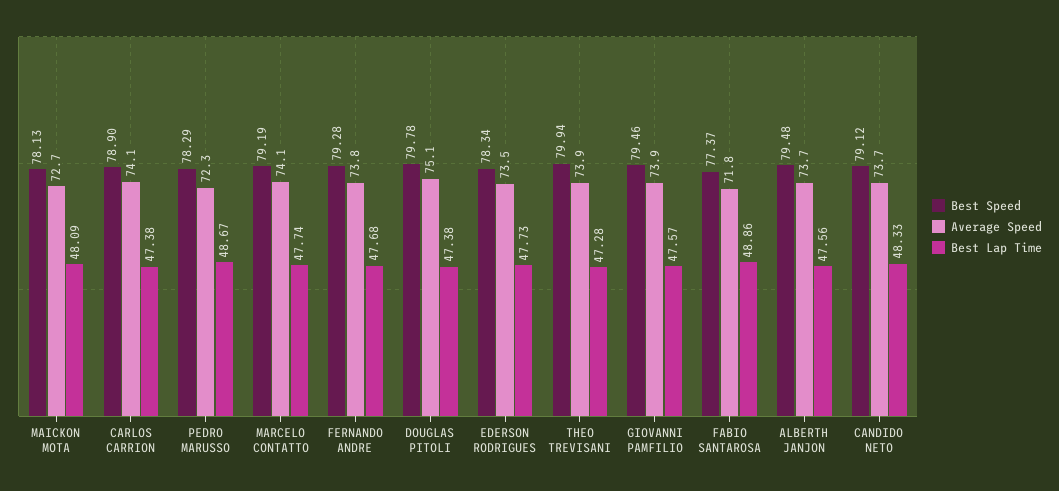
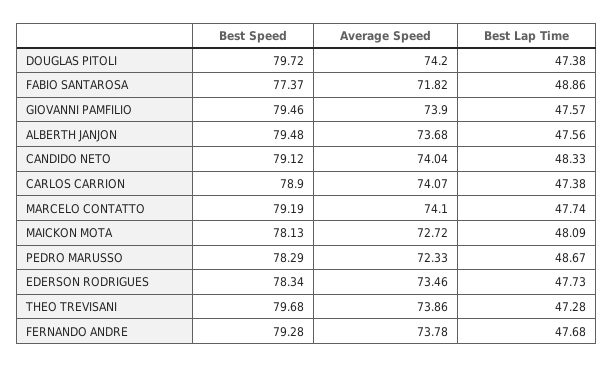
Best Speed, DOUGLAS PITOLI: 79.78 -> 79.72
Average Speed, DOUGLAS PITOLI: 75.1 -> 74.2
Best Speed, THEO TREVISANI: 79.94 -> 79.68
Average Speed, CANDIDO NETO: 73.7 -> 74.04

